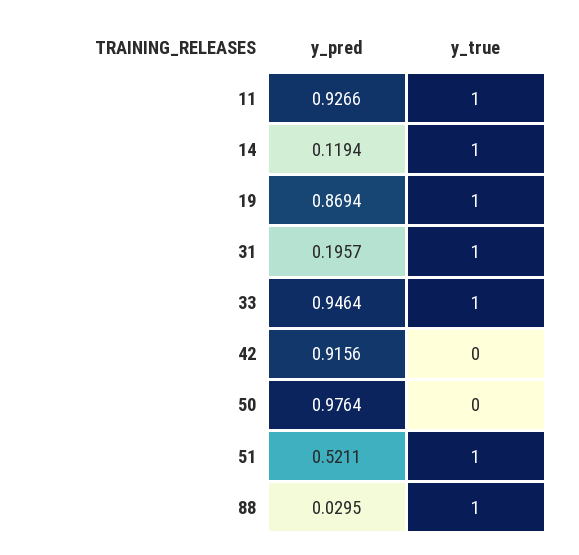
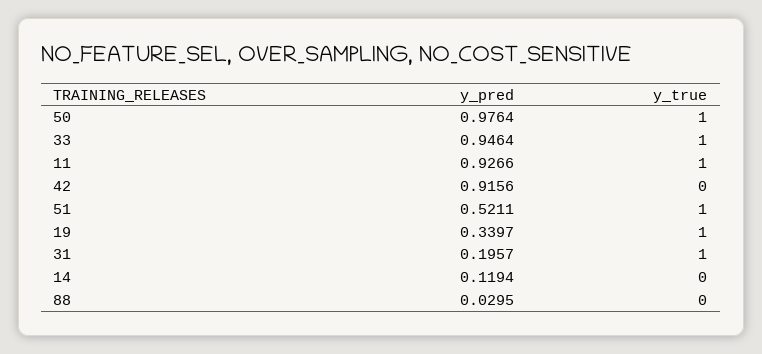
y_true, 14: 1 -> 0
y_pred, 19: 0.8694 -> 0.3397
y_true, 50: 0 -> 1
y_true, 88: 1 -> 0

